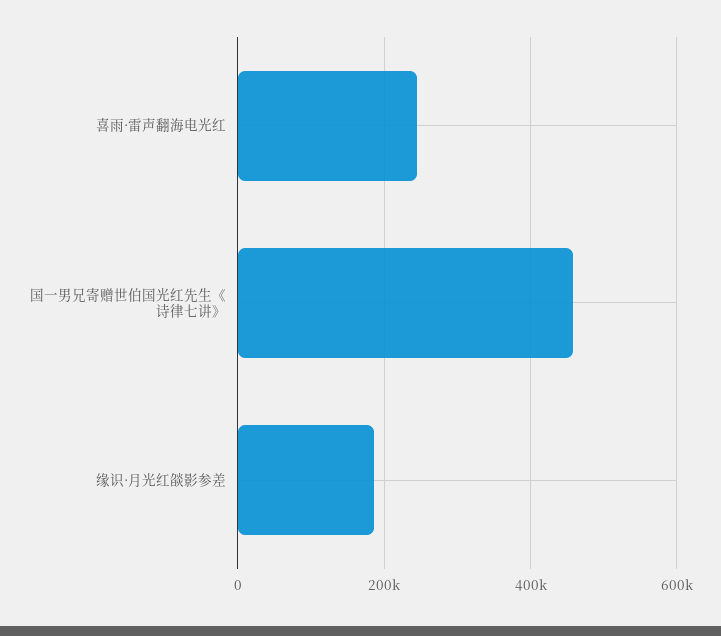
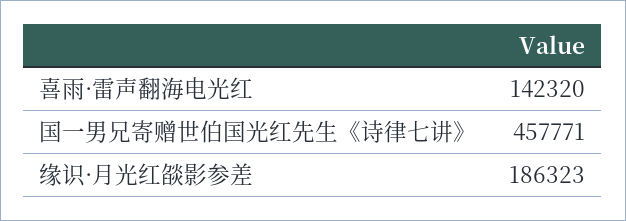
喜雨·雷声翻海电光红: 240000 -> 142320

